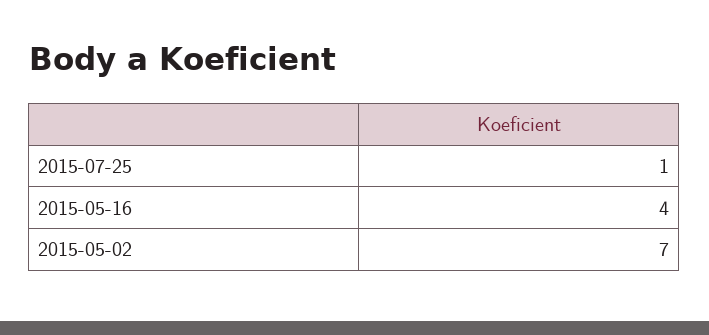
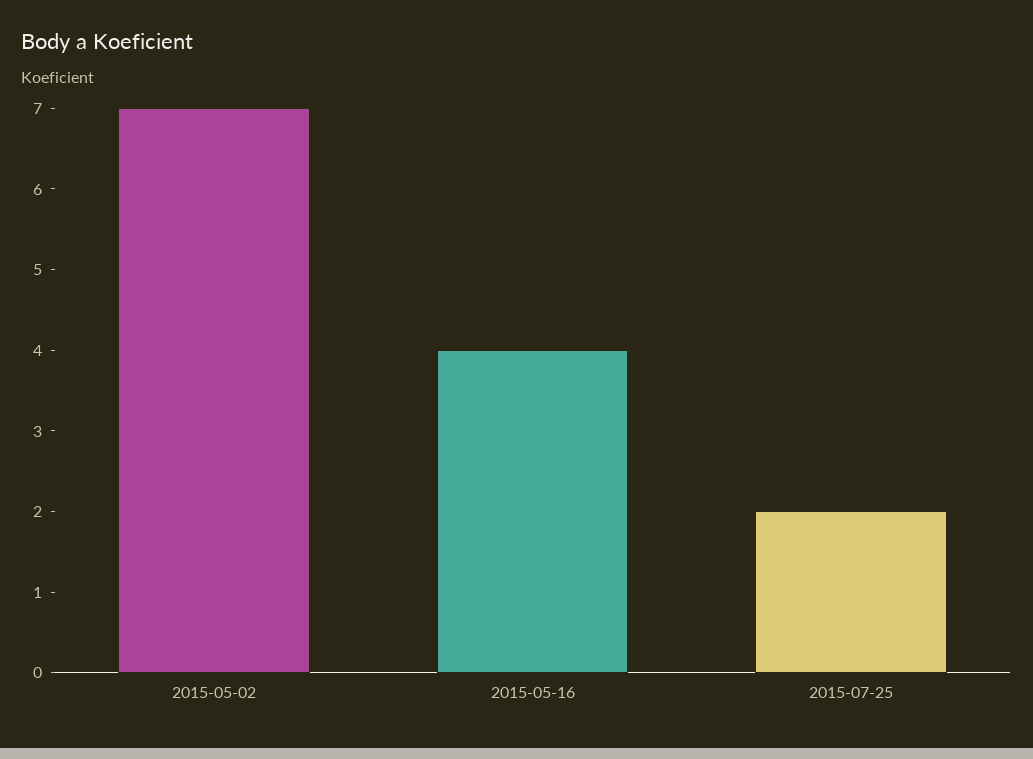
2015-07-25: 1 -> 2

